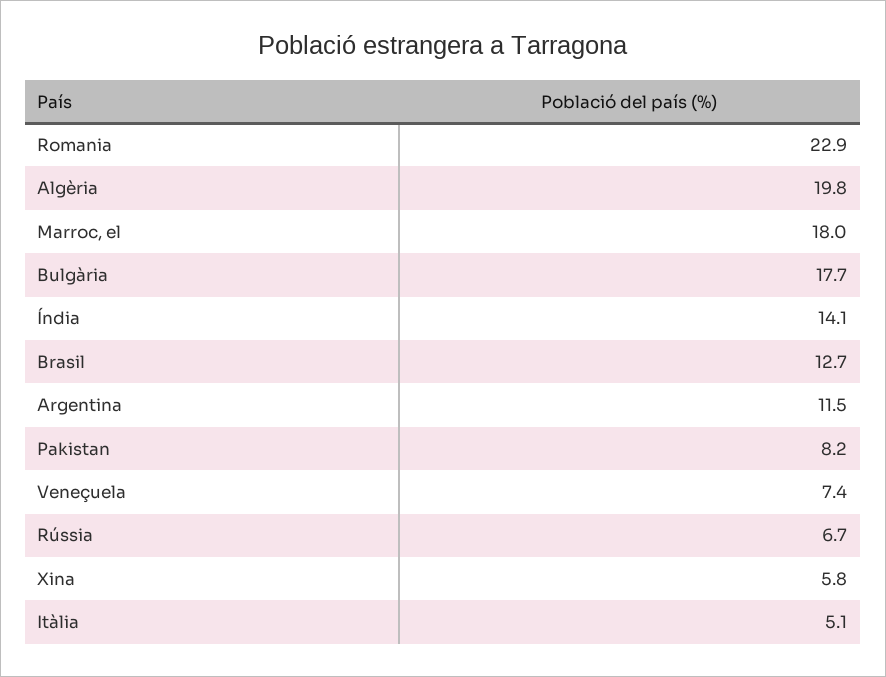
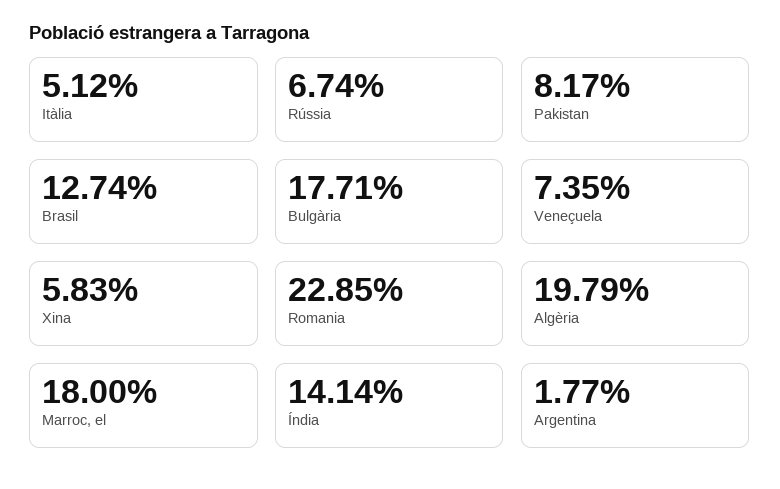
Argentina: 11.5 -> 1.77

